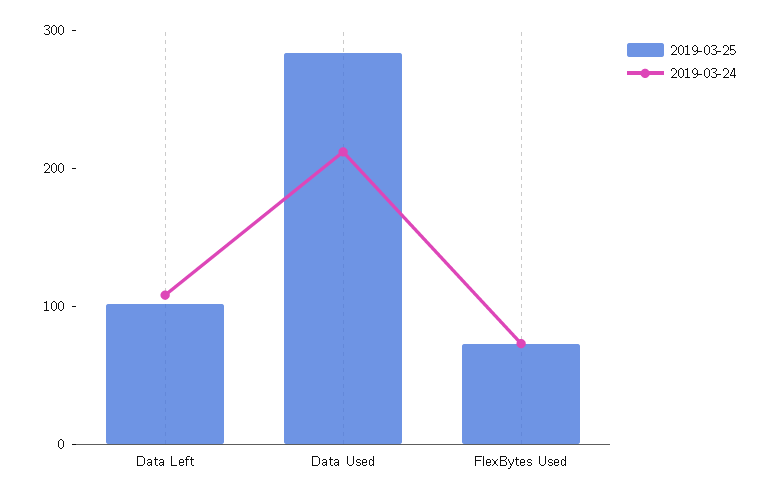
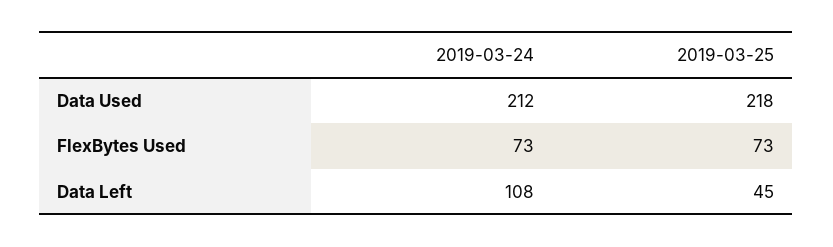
2019-03-25, Data Left: 100 -> 45
2019-03-25, Data Used: 280 -> 218

